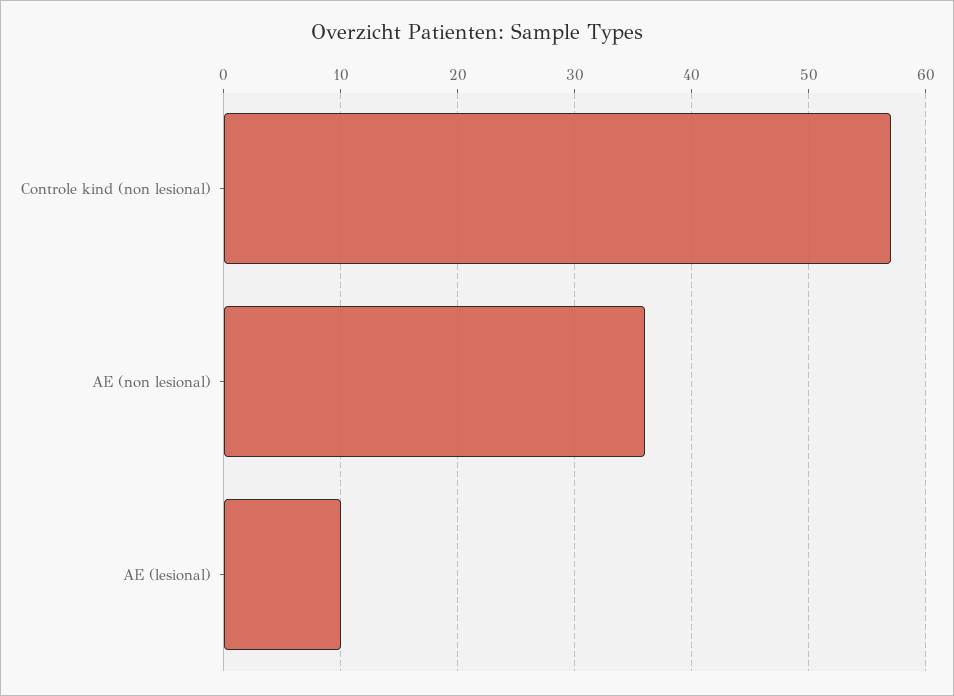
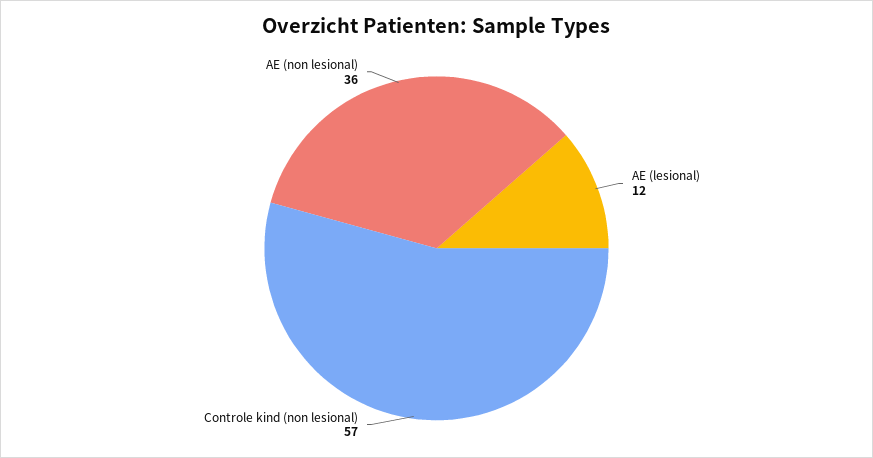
AE (lesional): 10 -> 12

